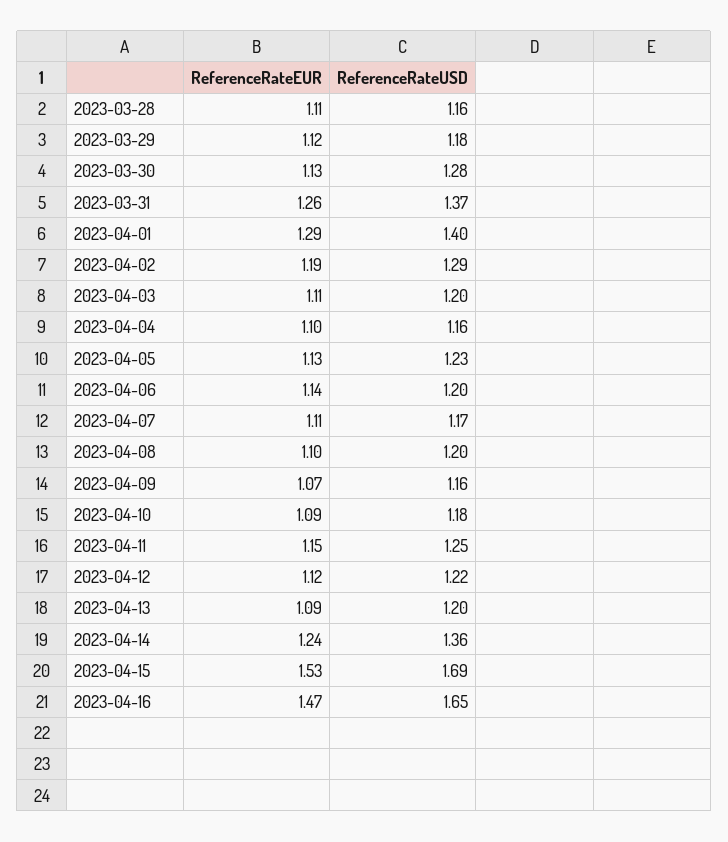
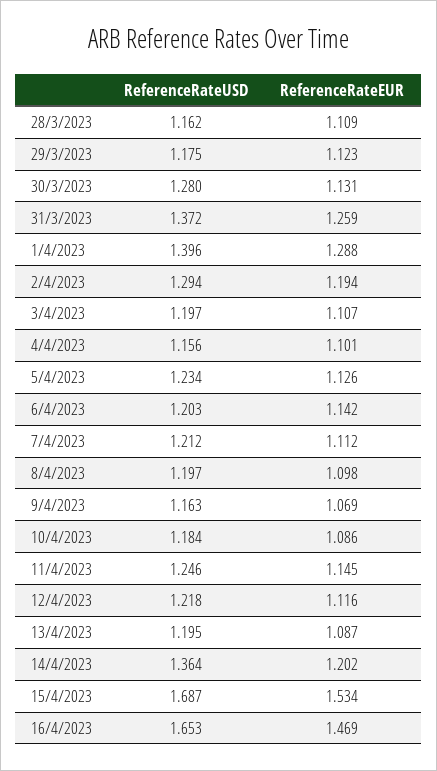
ReferenceRateUSD, 2023-04-07: 1.17 -> 1.212
ReferenceRateEUR, 2023-04-14: 1.24 -> 1.202

